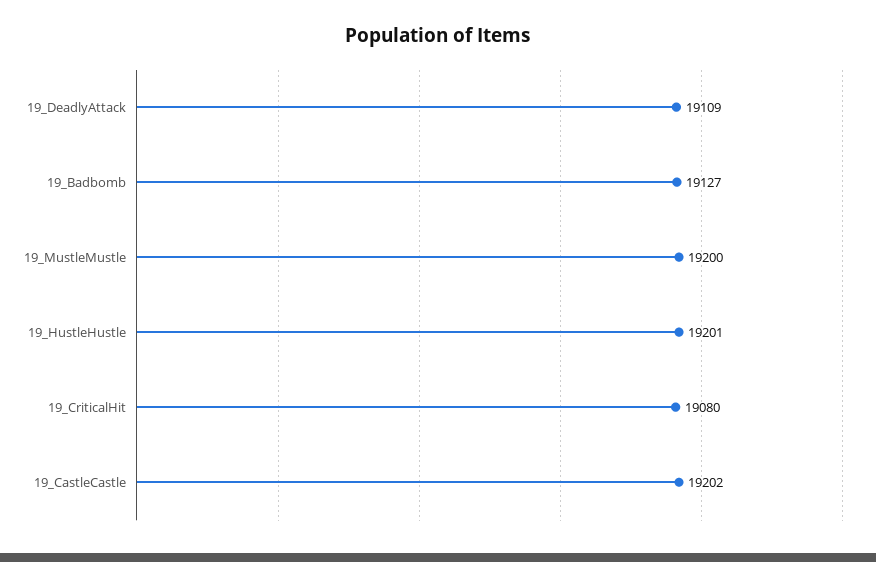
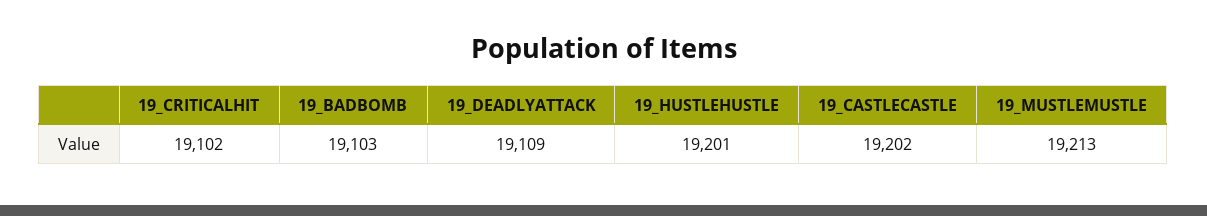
19_Badbomb: 19127 -> 19103
19_MustleMustle: 19200 -> 19213
19_CriticalHit: 19080 -> 19102

